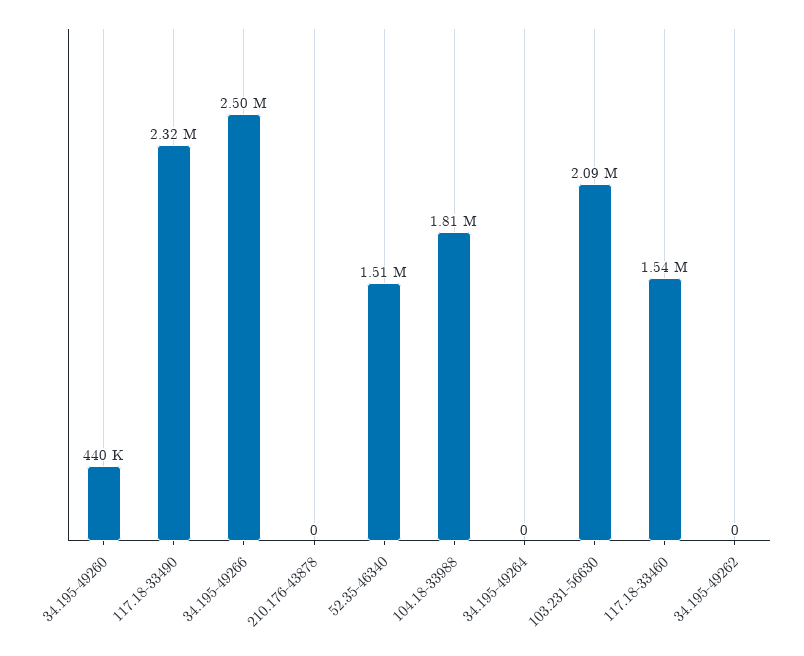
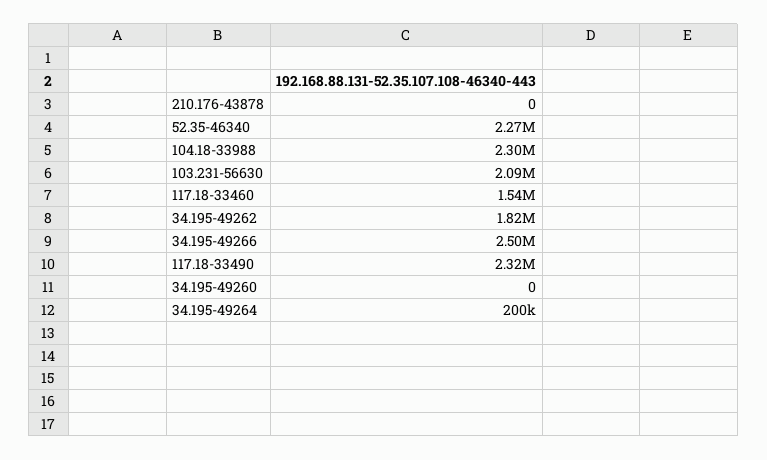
34.195-49260: 440000 -> 0
52.35-46340: 1510000 -> 2270000
104.18-33988: 1810000 -> 2300000
34.195-49264: 0 -> 200000
34.195-49262: 0 -> 1820000

